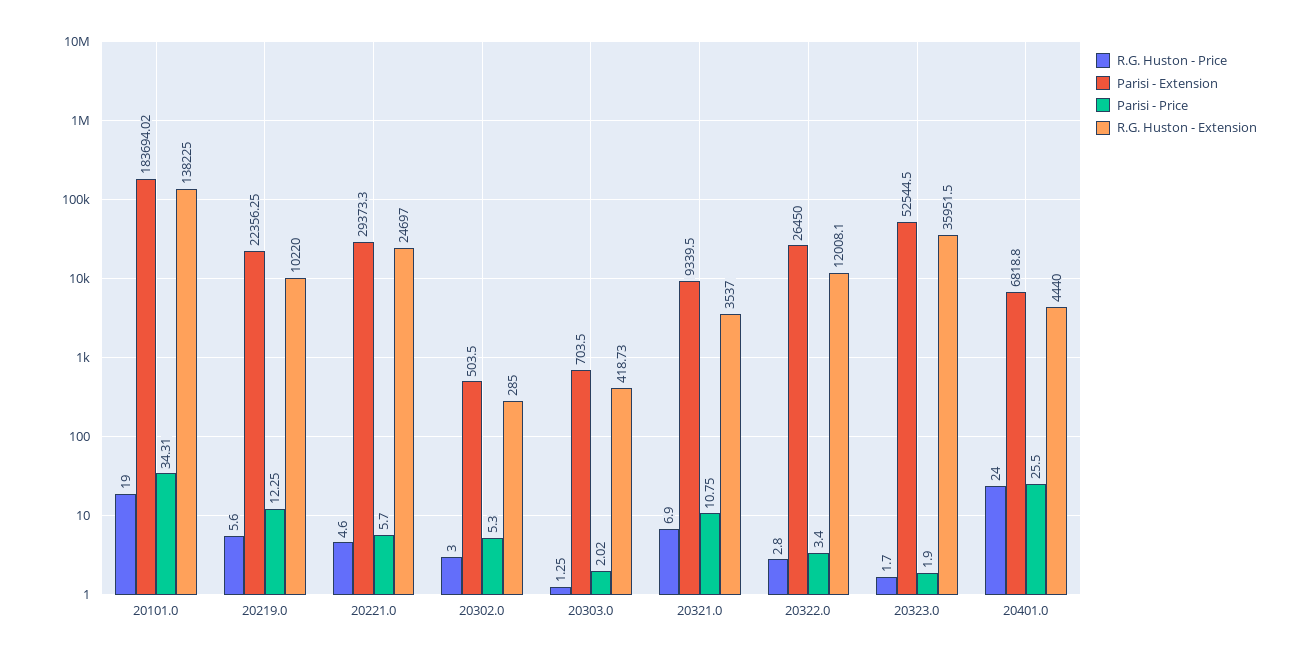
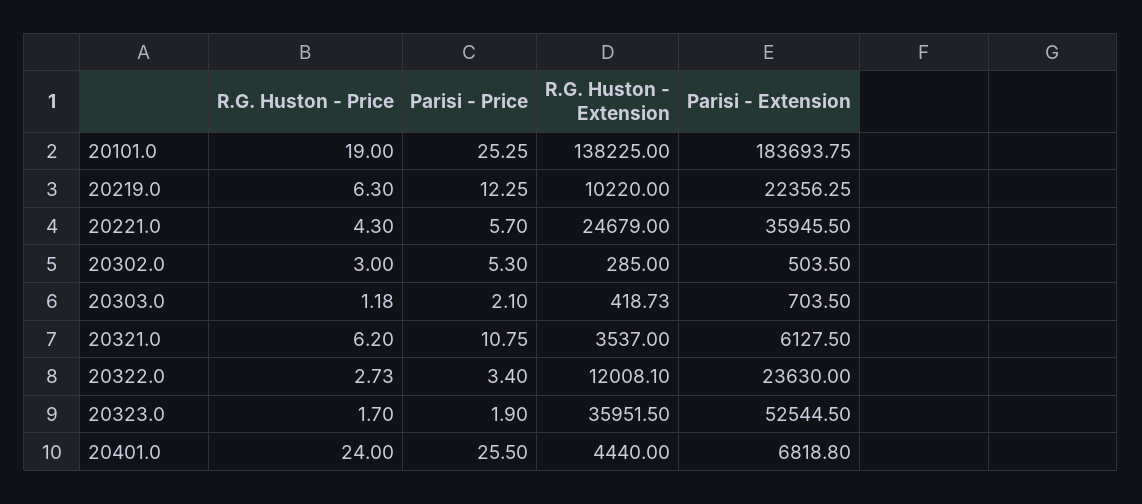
Parisi - Extension, 20101.0: 183694.02 -> 183693.75
Parisi - Price, 20101.0: 34.31 -> 25.25
R.G. Huston - Price, 20219.0: 5.6 -> 6.3
R.G. Huston - Price, 20221.0: 4.6 -> 4.3
Parisi - Extension, 20221.0: 29373.3 -> 35945.5
R.G. Huston - Extension, 20221.0: 24697 -> 24679
R.G. Huston - Price, 20303.0: 1.25 -> 1.18
Parisi - Price, 20303.0: 2.02 -> 2.1
R.G. Huston - Price, 20321.0: 6.9 -> 6.2
Parisi - Extension, 20321.0: 9339.5 -> 6127.5
R.G. Huston - Price, 20322.0: 2.8 -> 2.73
Parisi - Extension, 20322.0: 26450 -> 23630

